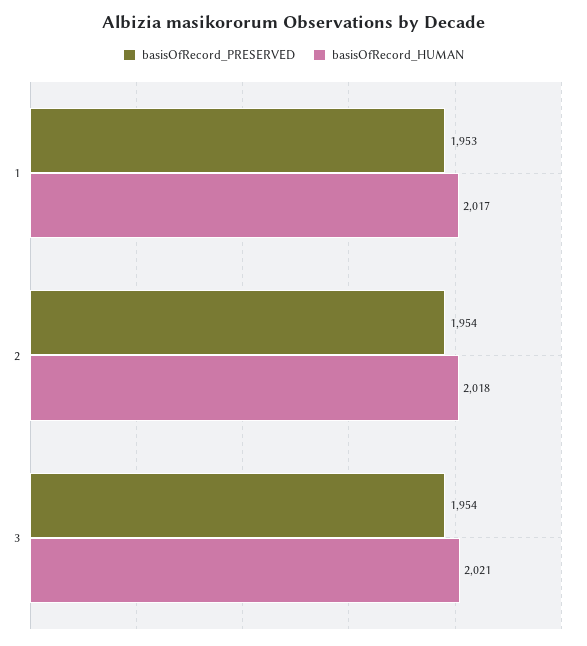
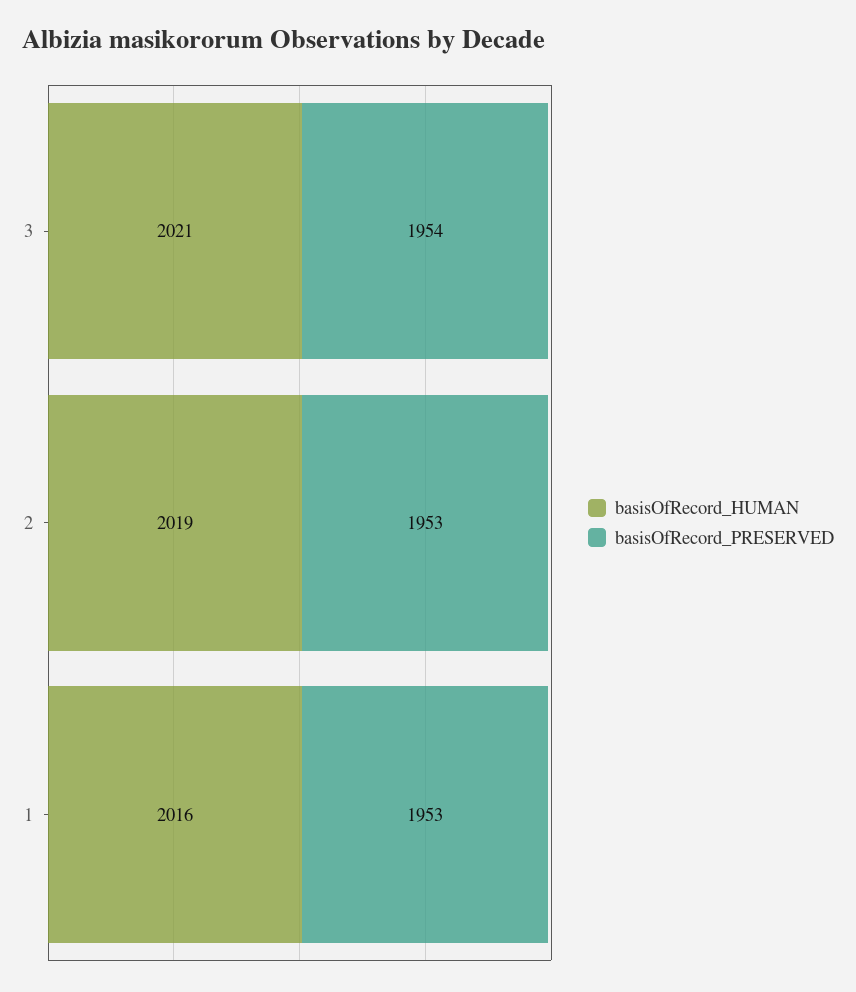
basisOfRecord_HUMAN, 1: 2017 -> 2016
basisOfRecord_PRESERVED, 2: 1954 -> 1953
basisOfRecord_HUMAN, 2: 2018 -> 2019

